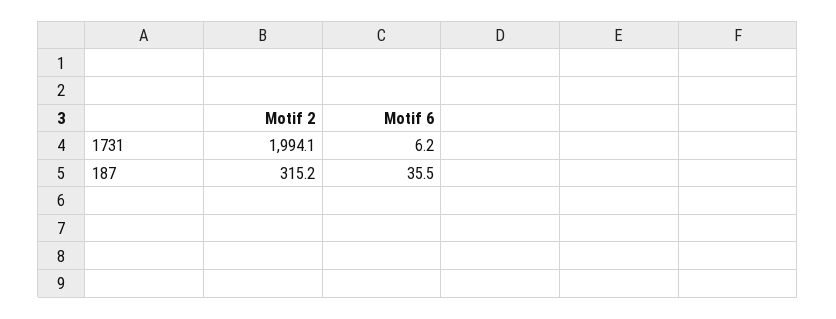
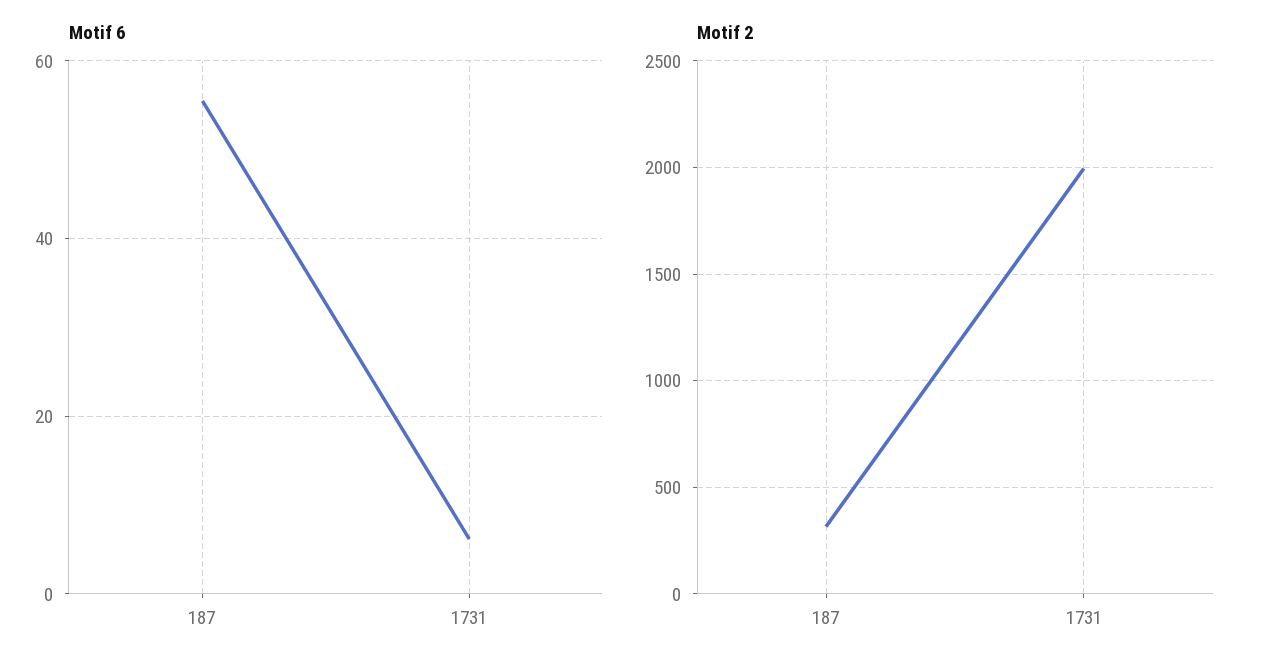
Motif 6, 187: 35.5 -> 56

